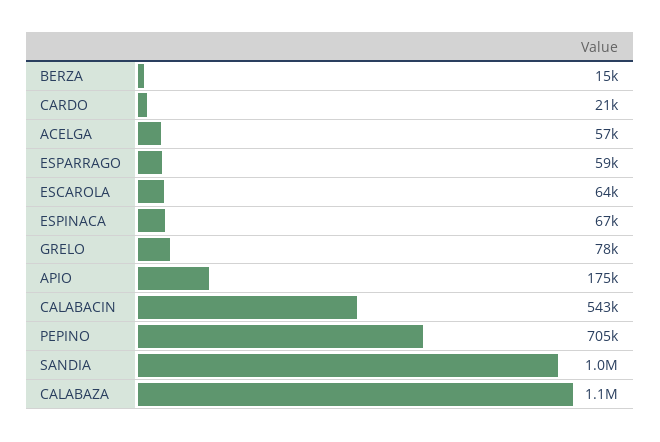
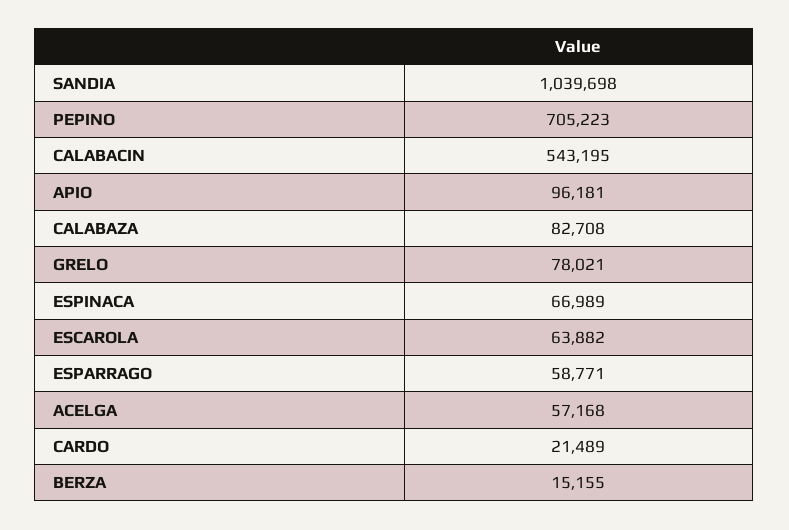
APIO: 175000 -> 96181
CALABAZA: 1100000 -> 82708

